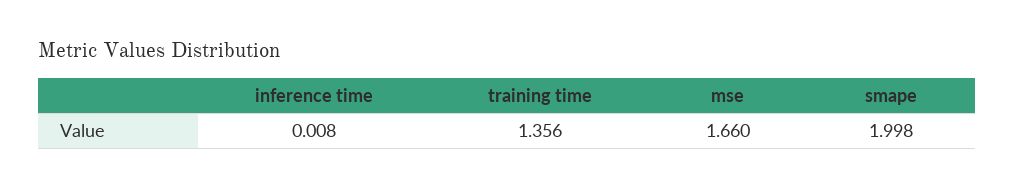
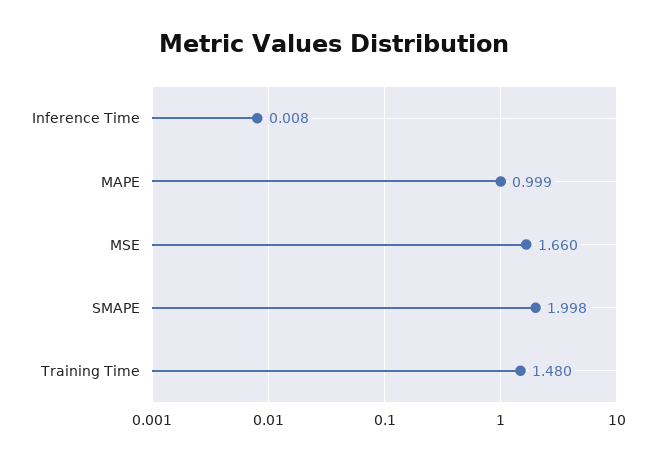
training time: 1.356 -> 1.48
MAPE: none -> 0.999

